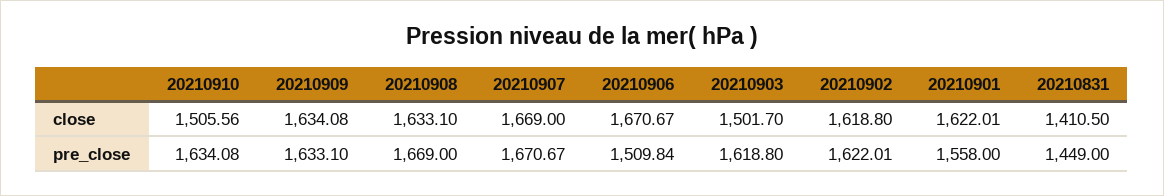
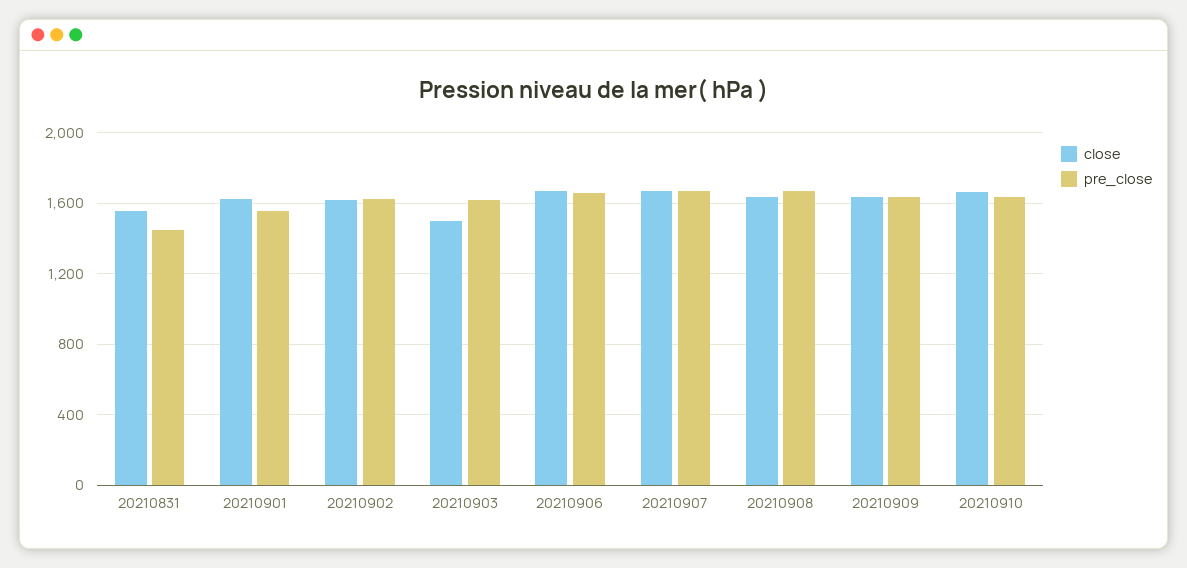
close, 20210910: 1505.56 -> 1650
close, 20210831: 1410.5 -> 1550
pre_close, 20210906: 1509.84 -> 1650

